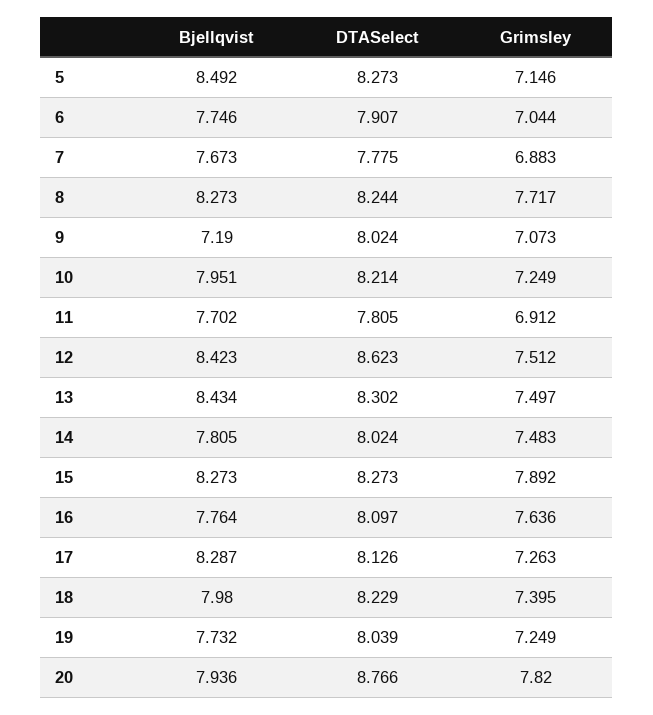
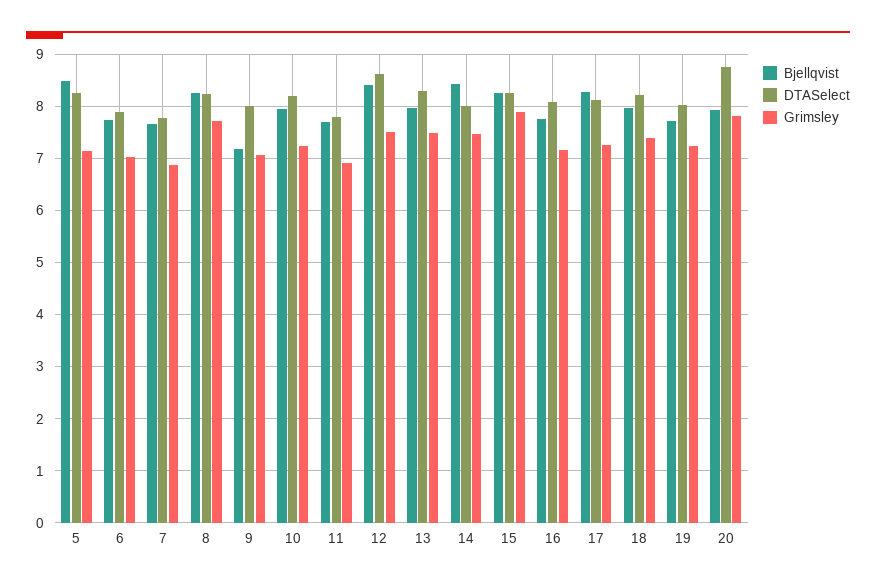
Bjellqvist, 13: 8.434 -> 8
Bjellqvist, 14: 7.805 -> 8.4
Grimsley, 16: 7.636 -> 7.2

